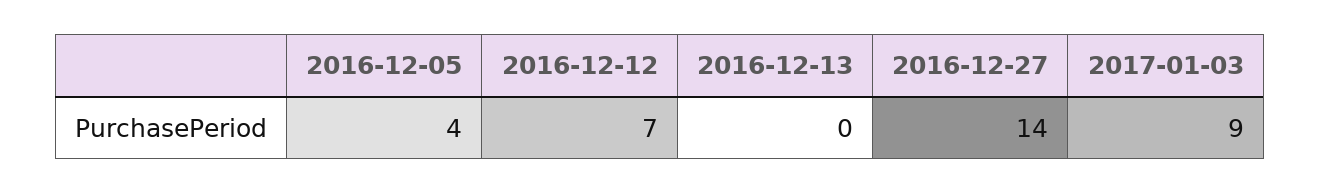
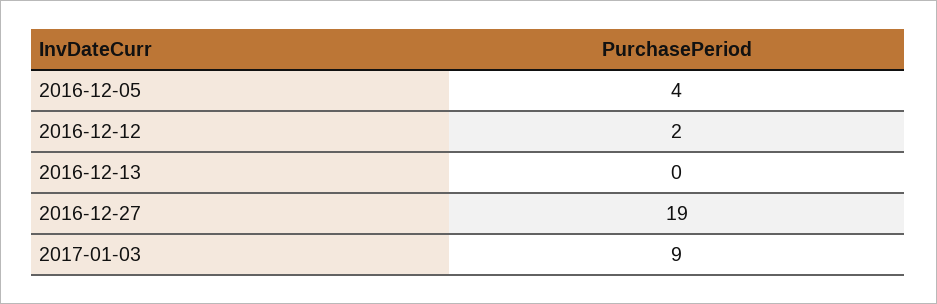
2016-12-12: 7 -> 2
2016-12-27: 14 -> 19

